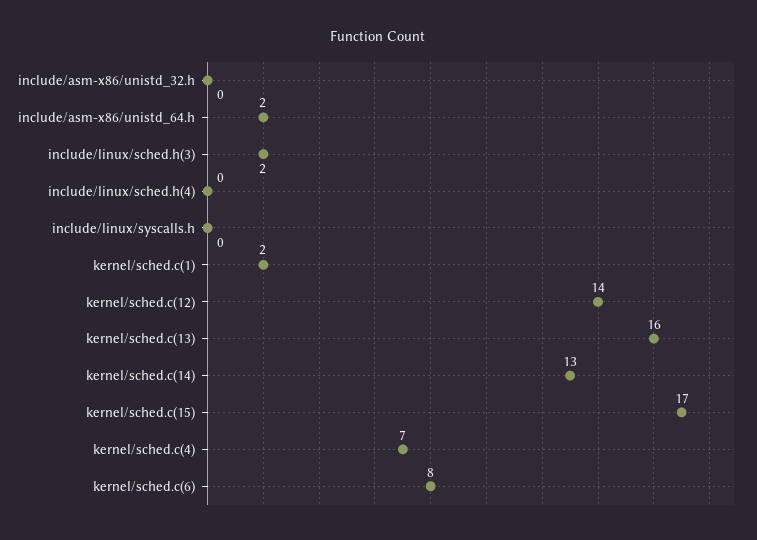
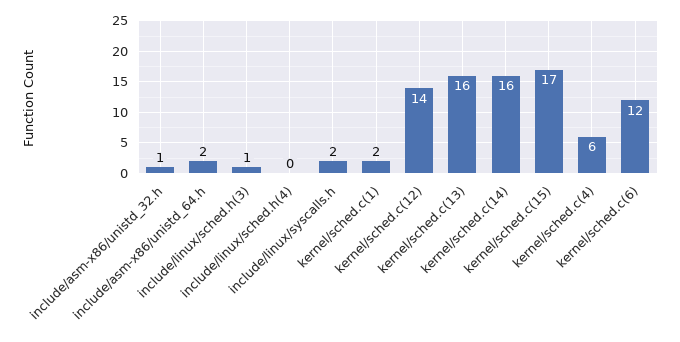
include/asm-x86/unistd_32.h: 0 -> 1
include/linux/sched.h(3): 2 -> 1
include/linux/syscalls.h: 0 -> 2
kernel/sched.c(14): 13 -> 16
kernel/sched.c(4): 7 -> 6
kernel/sched.c(6): 8 -> 12

